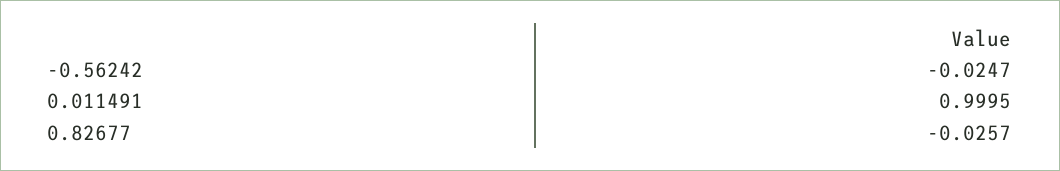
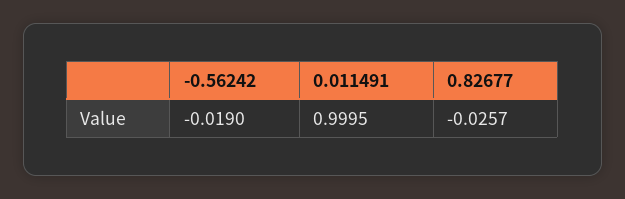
-0.56242: -0.0247 -> -0.019

